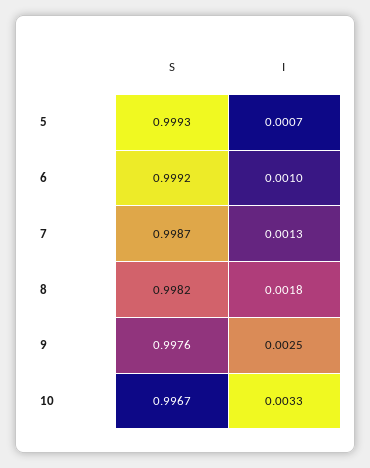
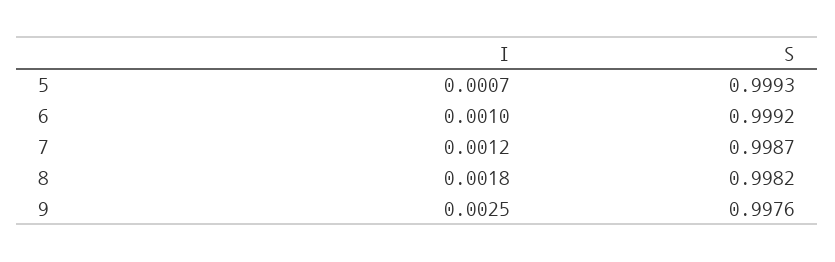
I, 7: 0.0013 -> 0.0012
S, 10: 0.9967 -> none
I, 10: 0.0033 -> none

